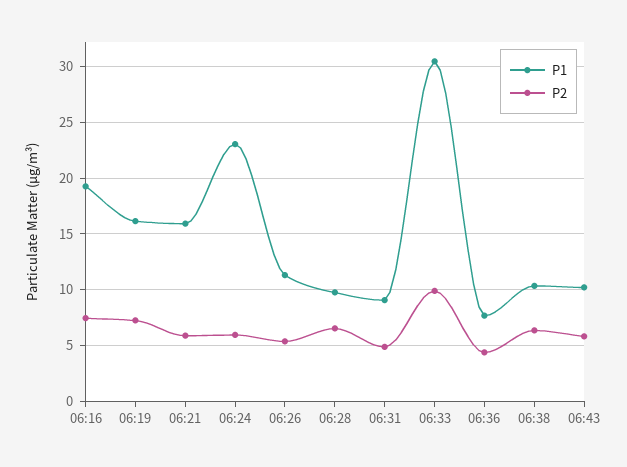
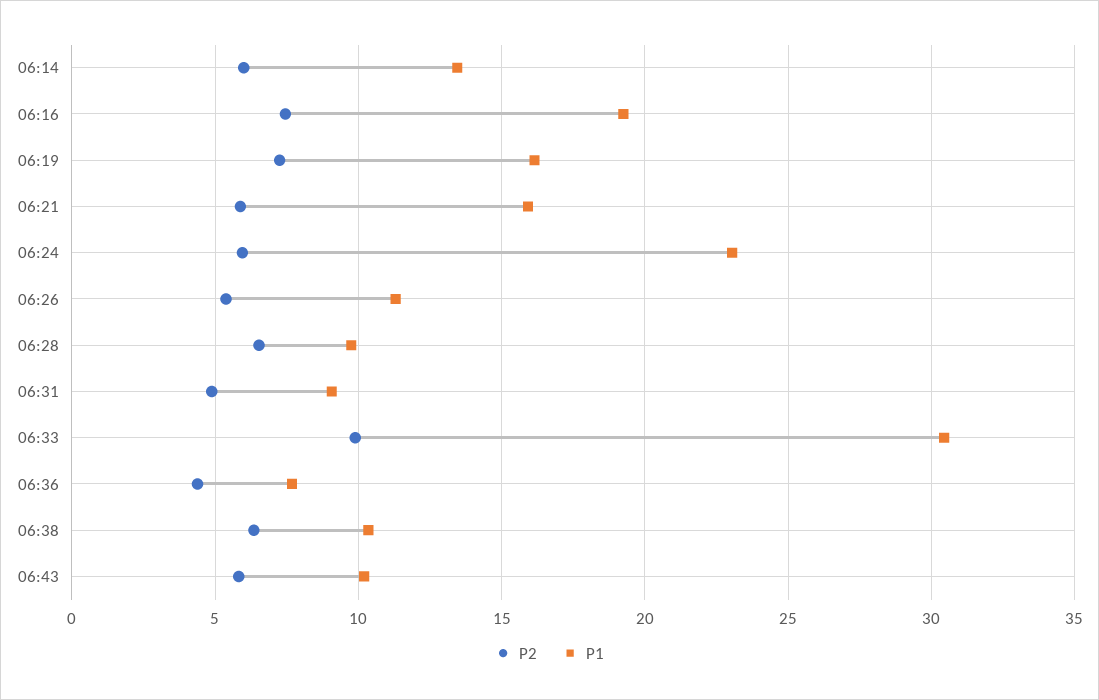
P2, 06:14: none -> 6
P1, 06:14: none -> 13.5

